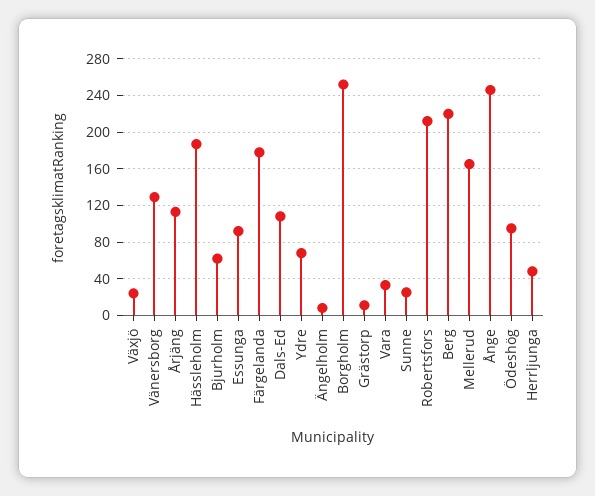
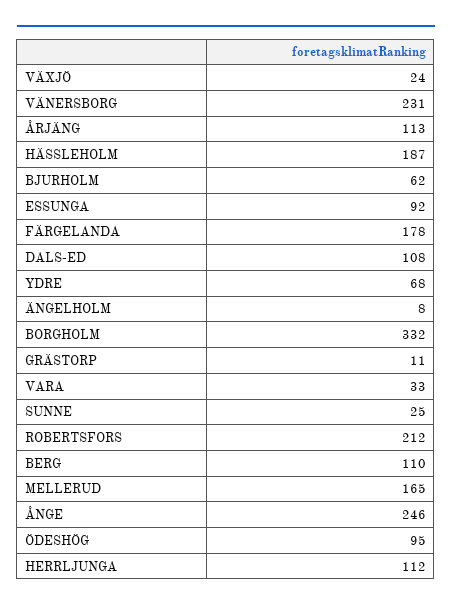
Vänersborg: 130 -> 231
Borgholm: 250 -> 332
Berg: 220 -> 110
Herrljunga: 50 -> 112

